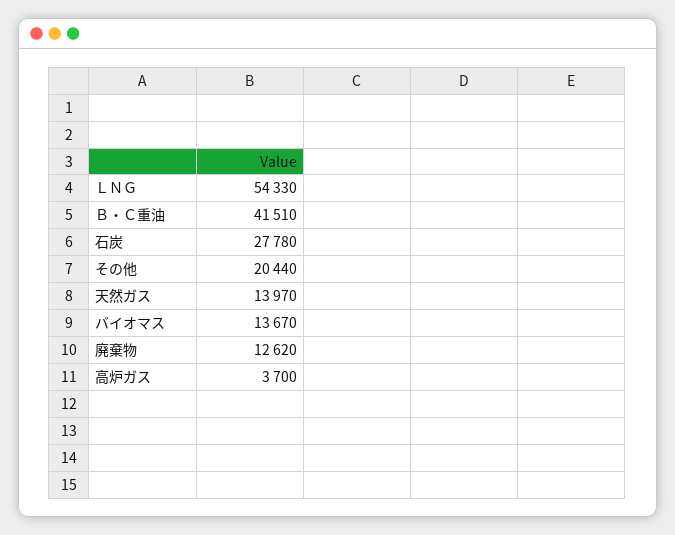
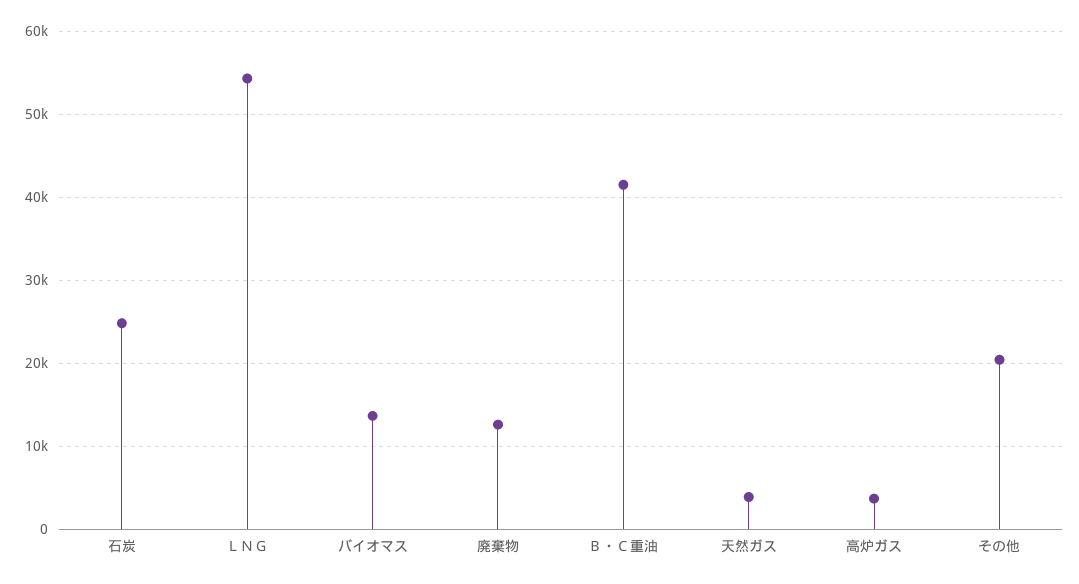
石炭: 27780 -> 25000
天然ガス: 13970 -> 4000

